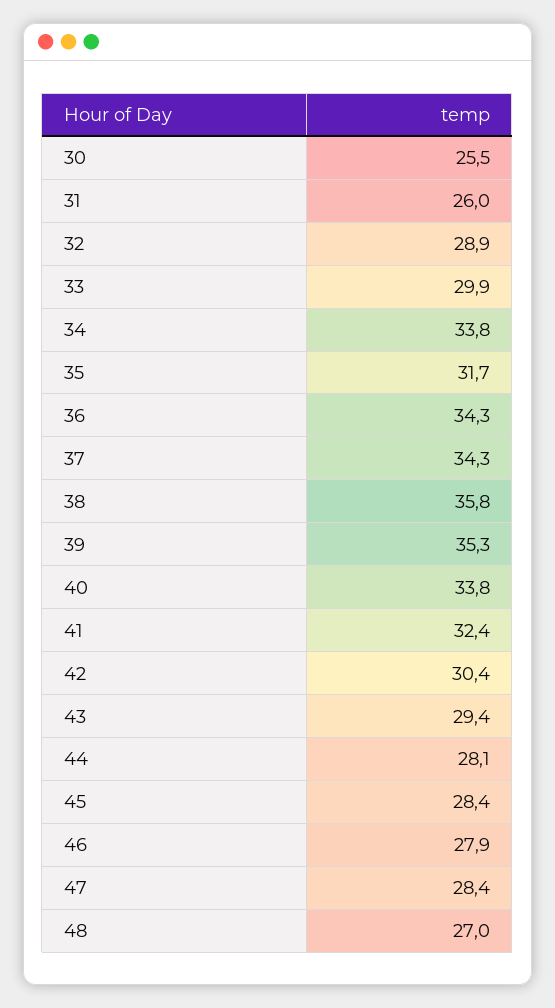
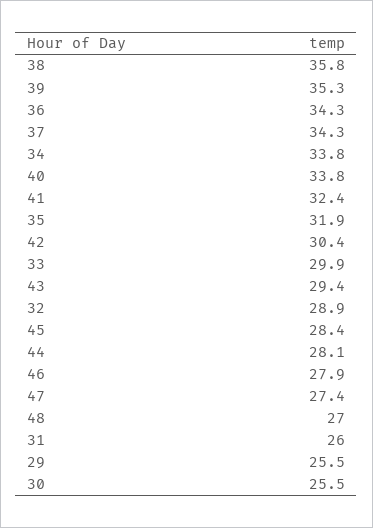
35: 31.7 -> 31.9
47: 28.4 -> 27.4
29: none -> 25.5

